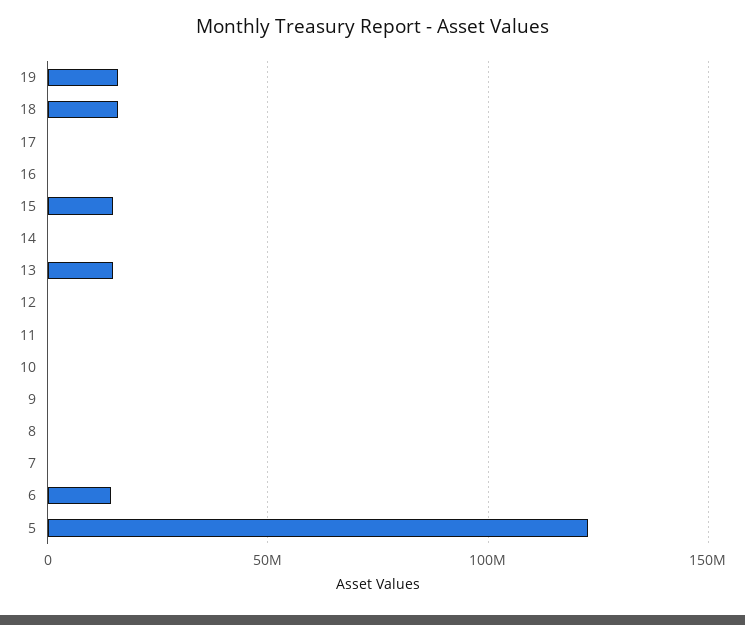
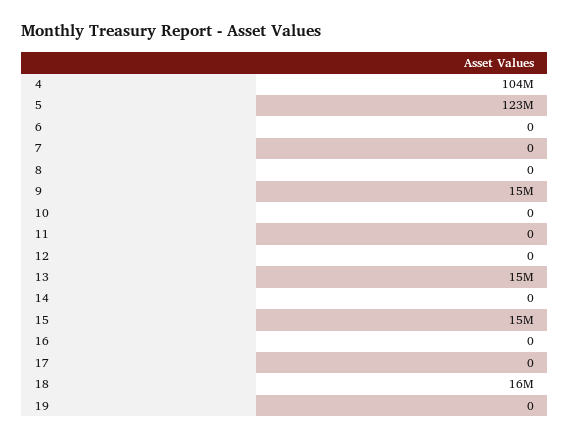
19: 15000000 -> 0
9: 0 -> 15000000
6: 15000000 -> 0
4: none -> 104000000

